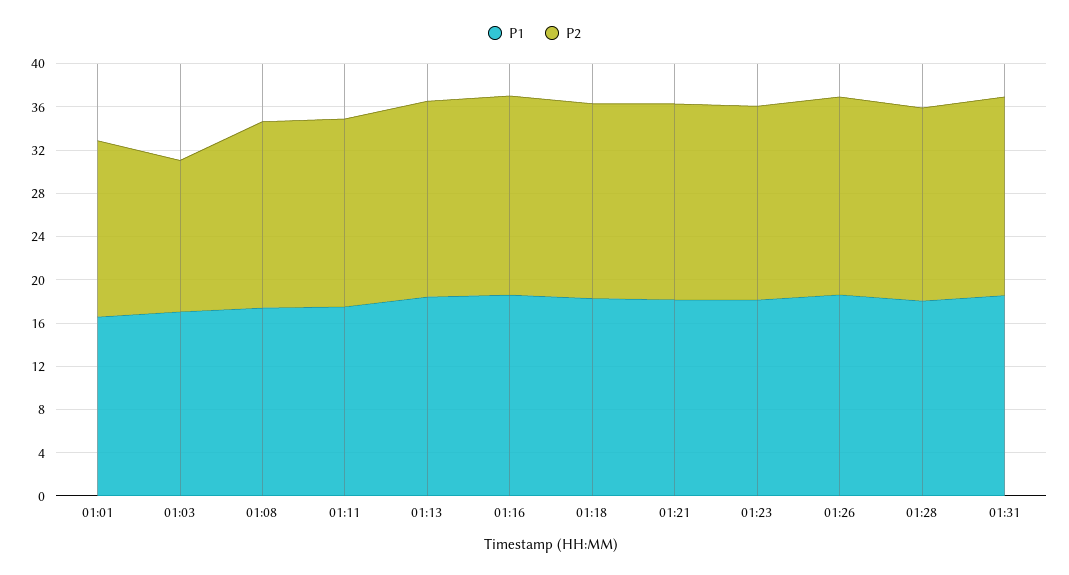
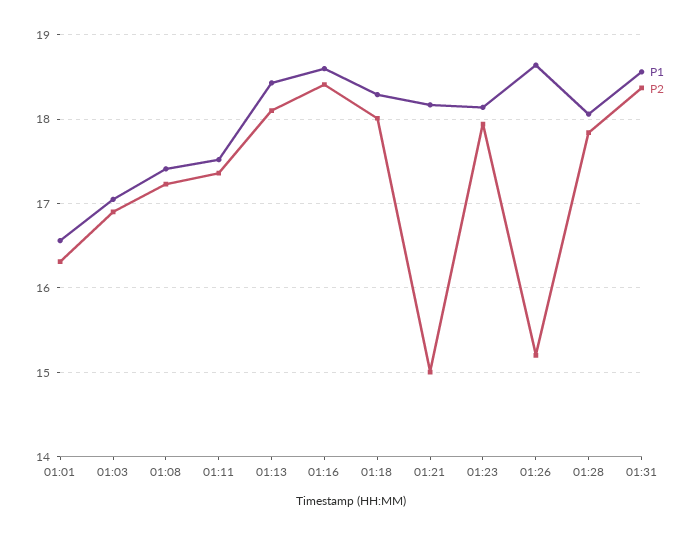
P2, 01:03: 14 -> 16.9
P2, 01:21: 18 -> 15
P2, 01:26: 18 -> 15.2

